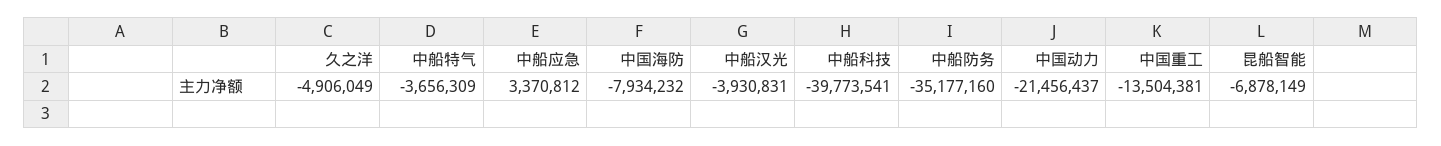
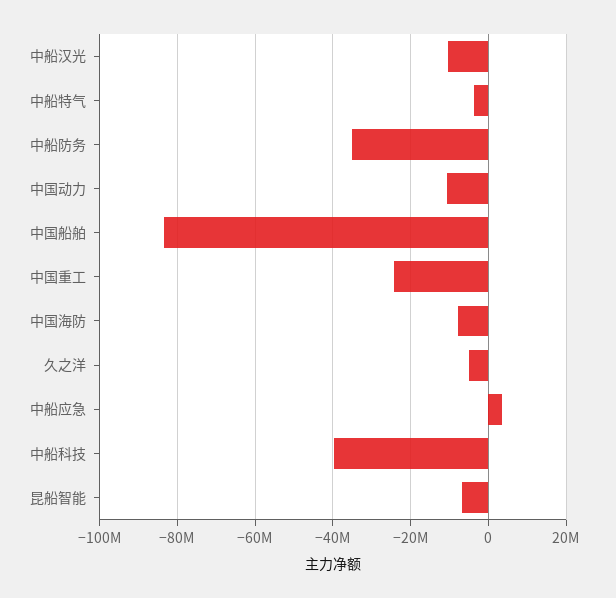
中船汉光: -3930831 -> -10000000
中国动力: -21456437 -> -10000000
中国重工: -13504381 -> -24000000
中国船舶: none -> -84000000

